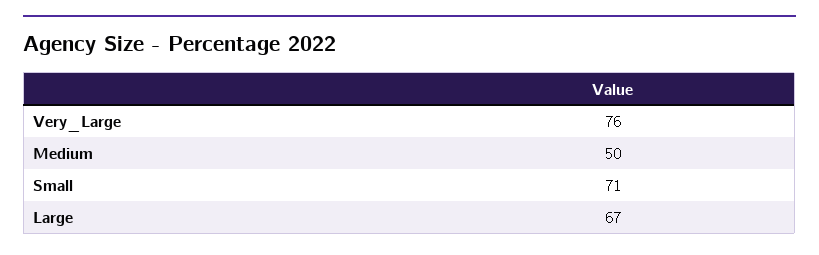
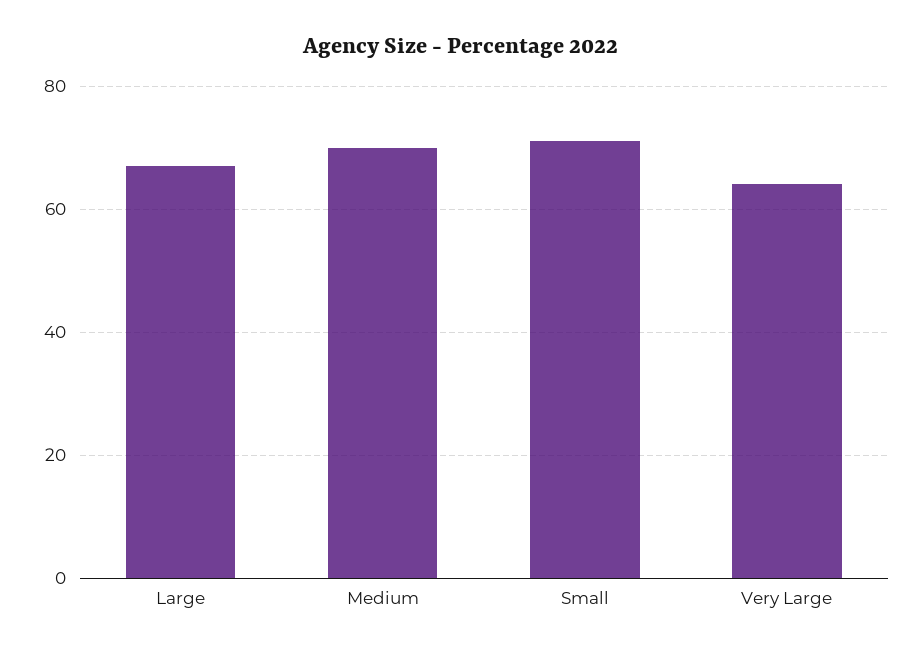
Very_Large: 76 -> 65
Medium: 50 -> 70

